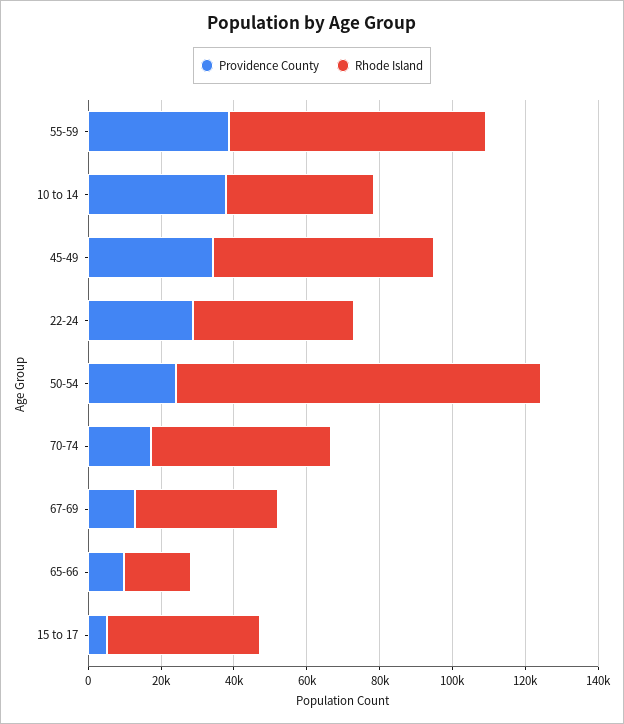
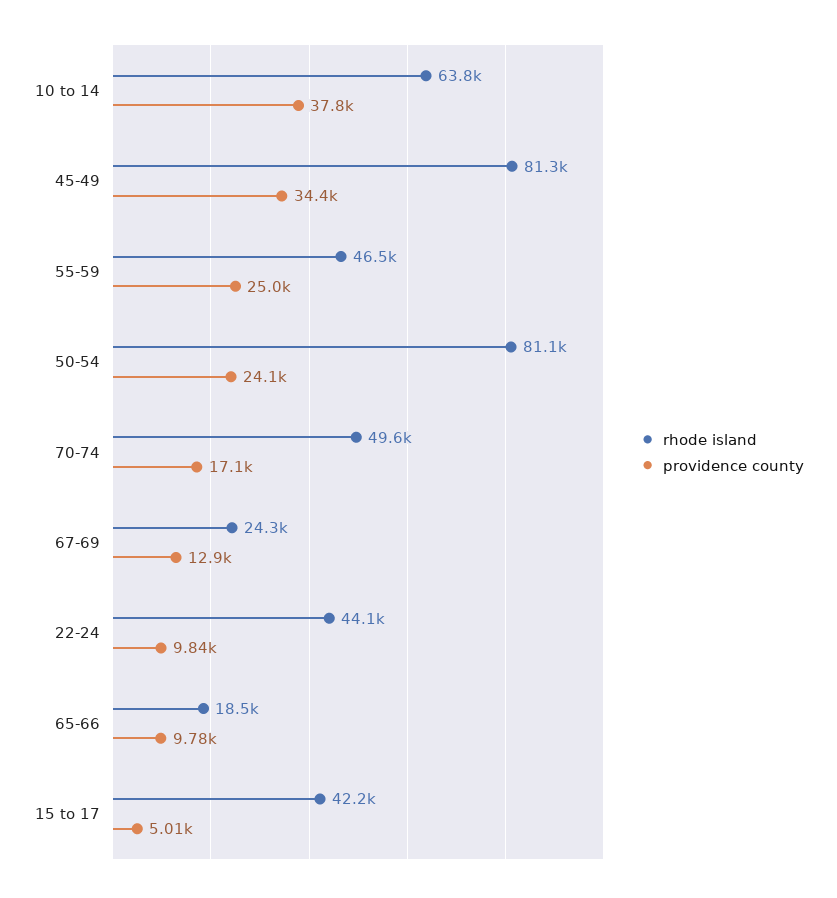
Providence County, 55-59: 40000 -> 25000
Rhode Island, 55-59: 70000 -> 46500
Rhode Island, 10 to 14: 40000 -> 63800
Rhode Island, 45-49: 60000 -> 81300
Providence County, 22-24: 30000 -> 9840
Rhode Island, 50-54: 100000 -> 81100
Rhode Island, 67-69: 40000 -> 24300

